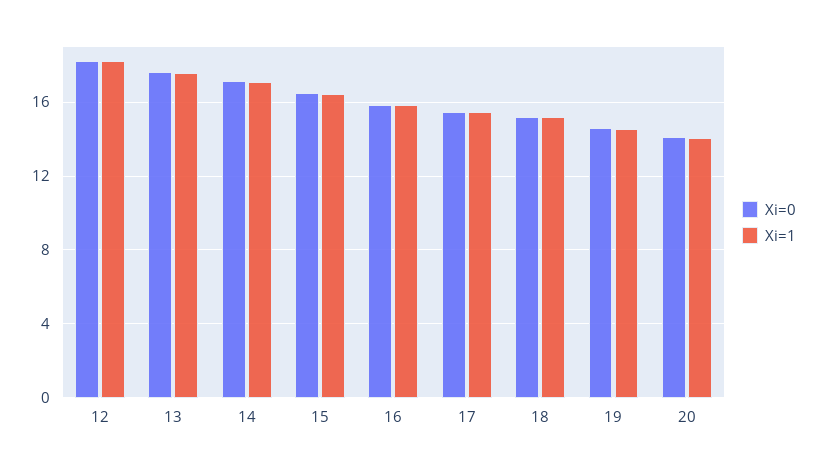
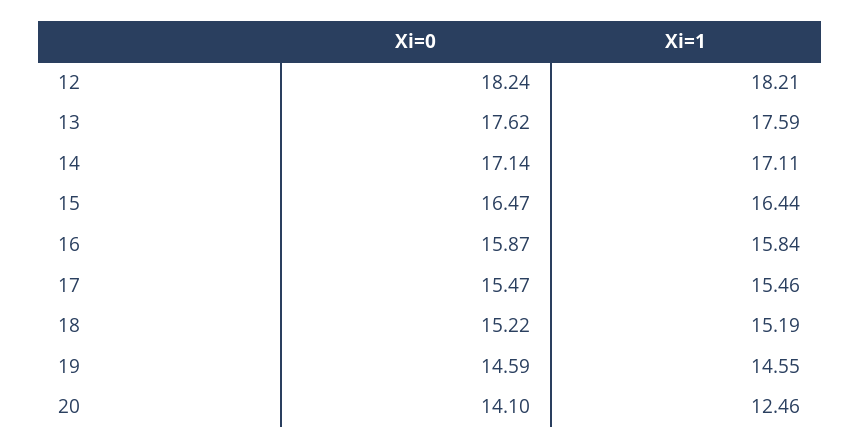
Xi=1, 20: 14 -> 12.46

